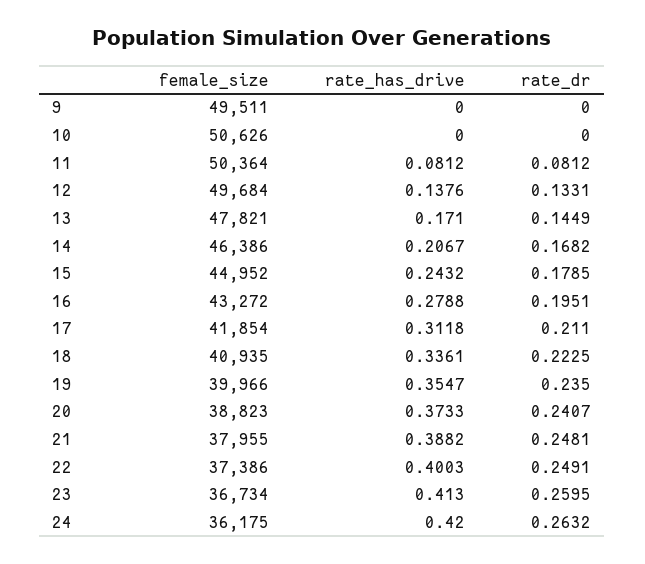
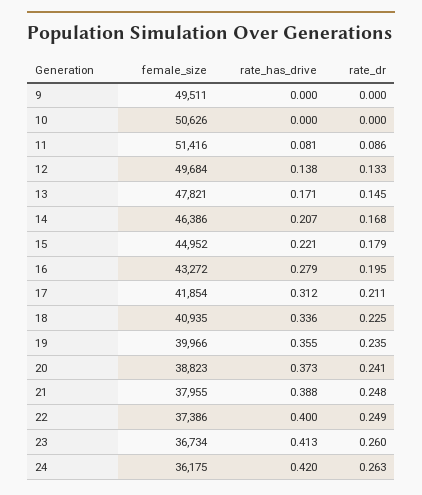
female_size, 11: 50364 -> 51416
rate_dr, 11: 0.0812 -> 0.086
rate_has_drive, 15: 0.2432 -> 0.221
rate_dr, 18: 0.2225 -> 0.225

